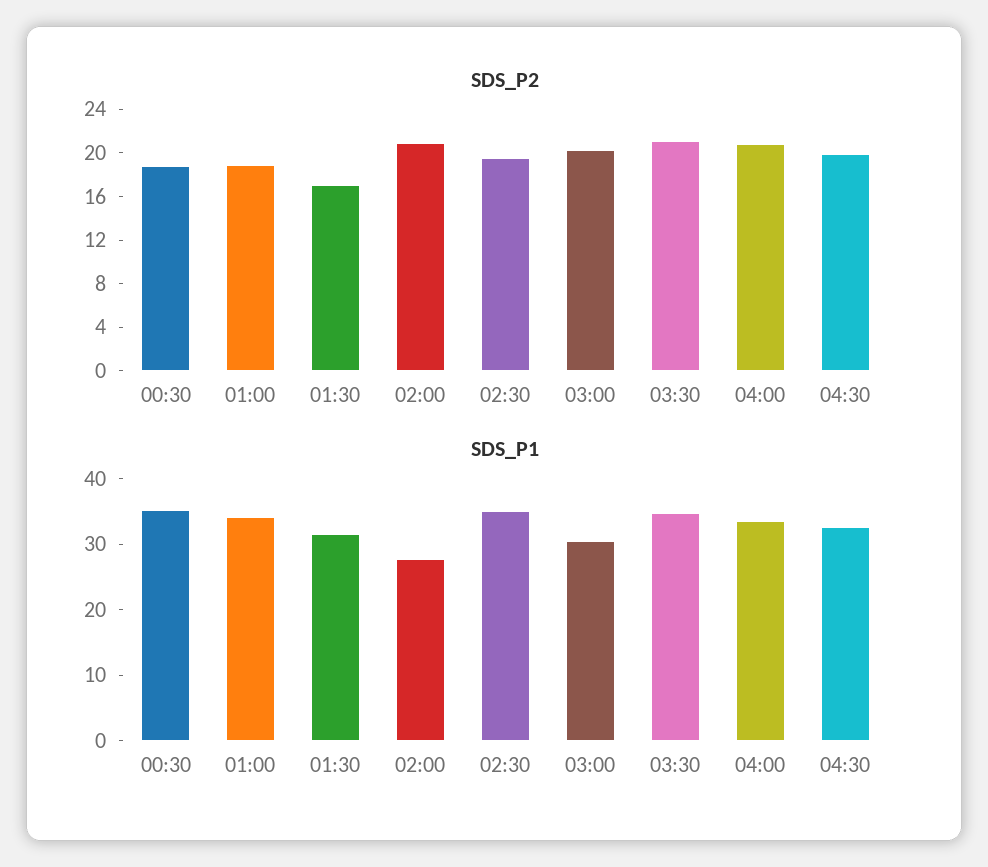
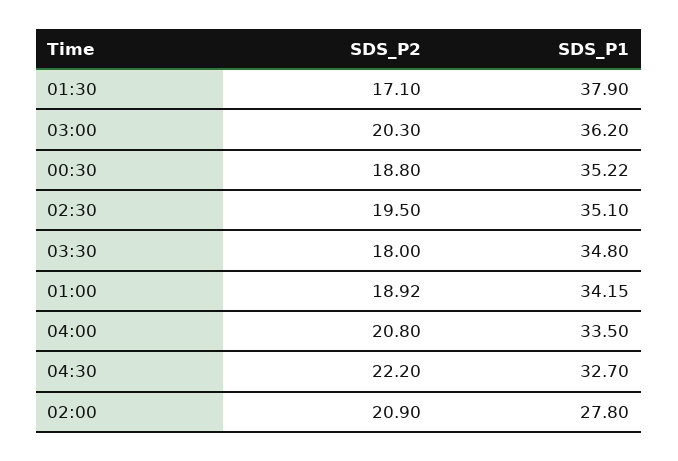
SDS_P2, 03:30: 21 -> 18
SDS_P2, 04:30: 20 -> 22.2
SDS_P1, 01:30: 32 -> 37.9
SDS_P1, 03:00: 30 -> 36.2

